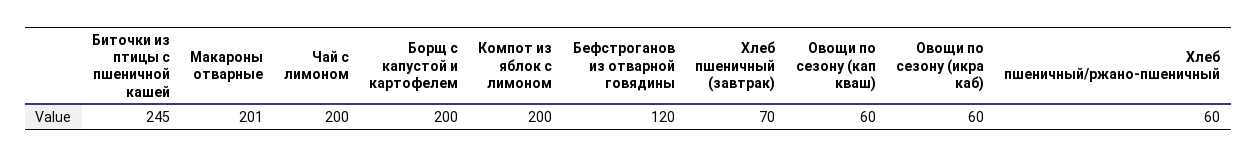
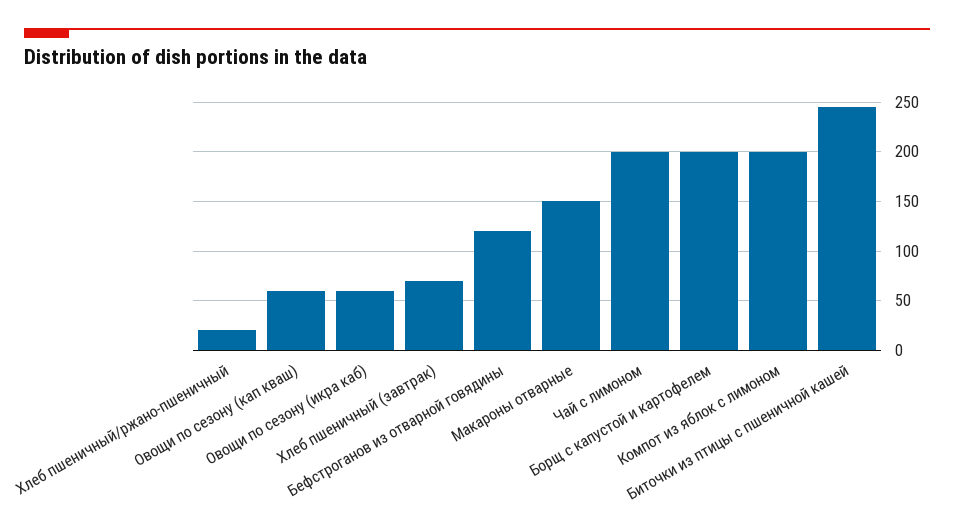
Макароны отварные: 201 -> 150
Хлеб пшеничный/ржано-пшеничный: 60 -> 20

